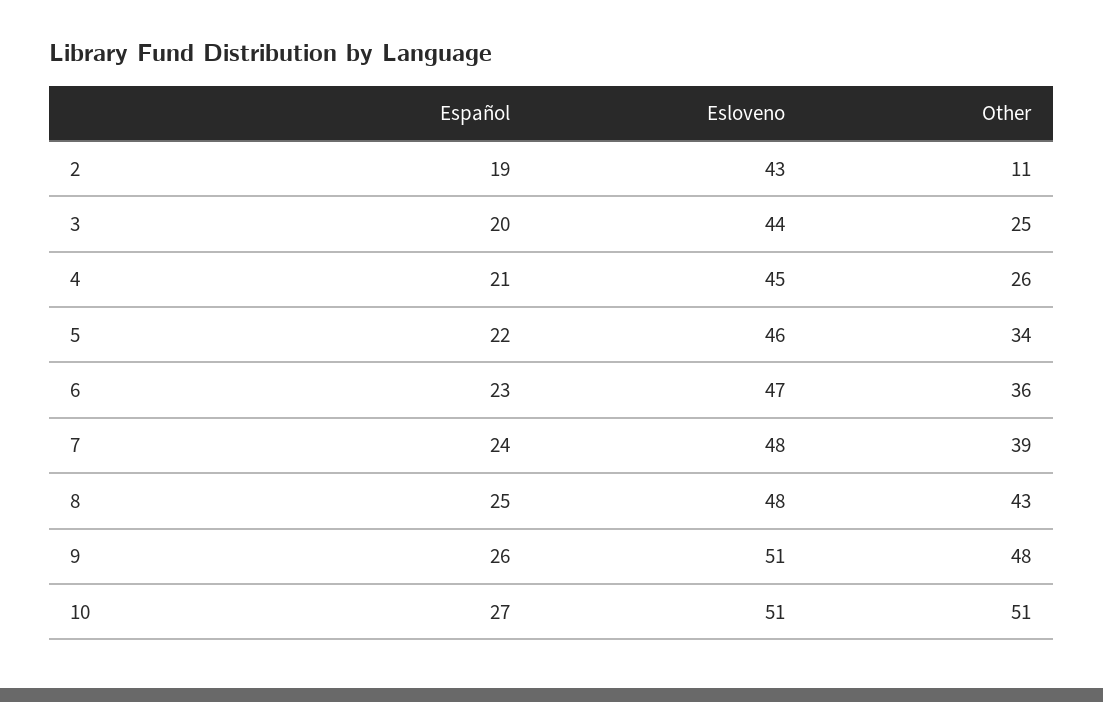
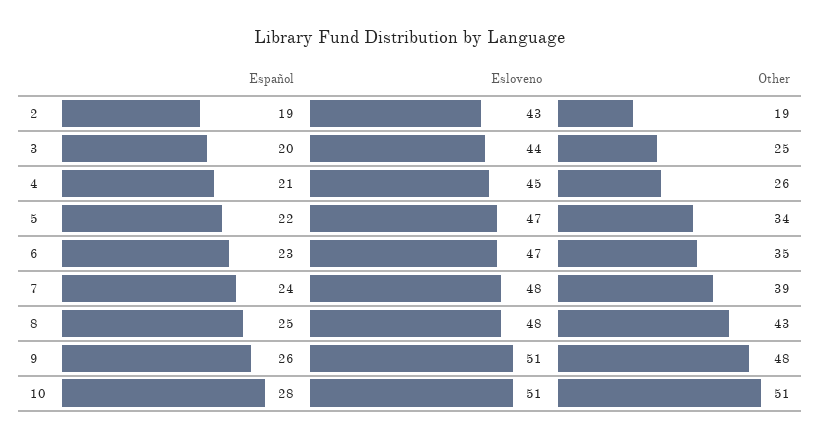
Other, 2: 11 -> 19
Esloveno, 5: 46 -> 47
Other, 6: 36 -> 35
Español, 10: 27 -> 28

